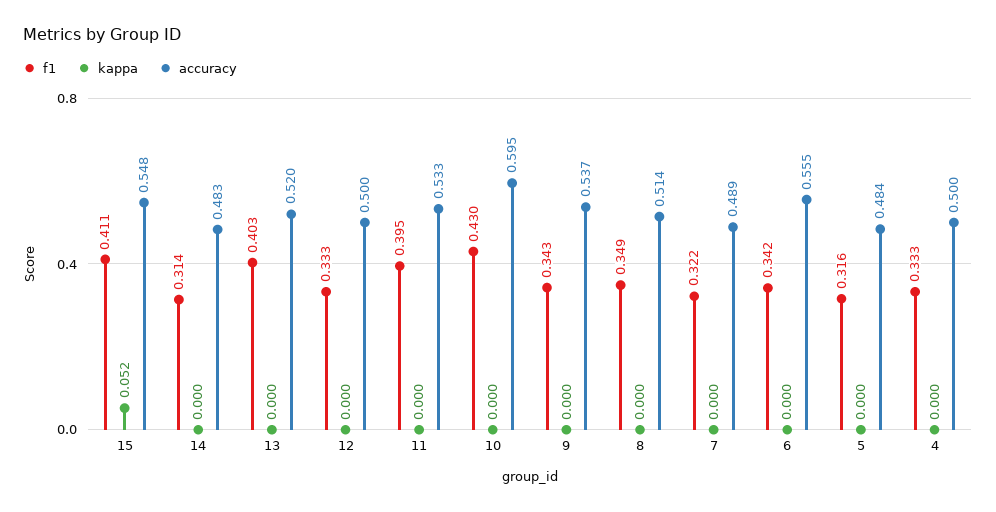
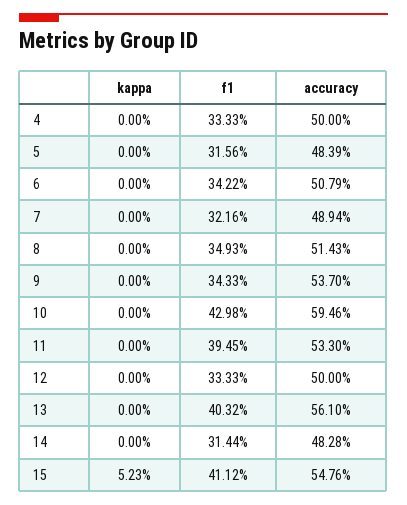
accuracy, 13: 0.52 -> 0.561
accuracy, 6: 0.555 -> 0.5079

